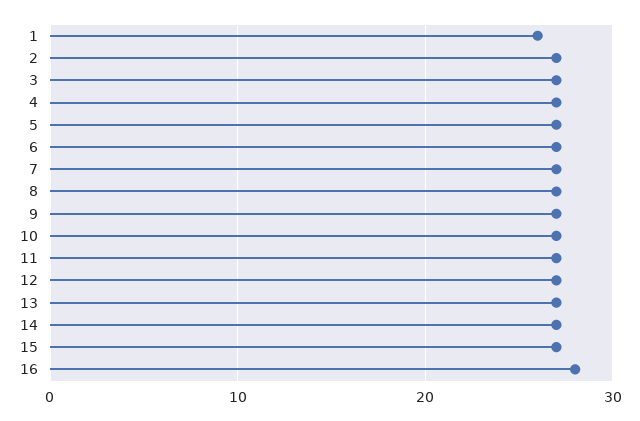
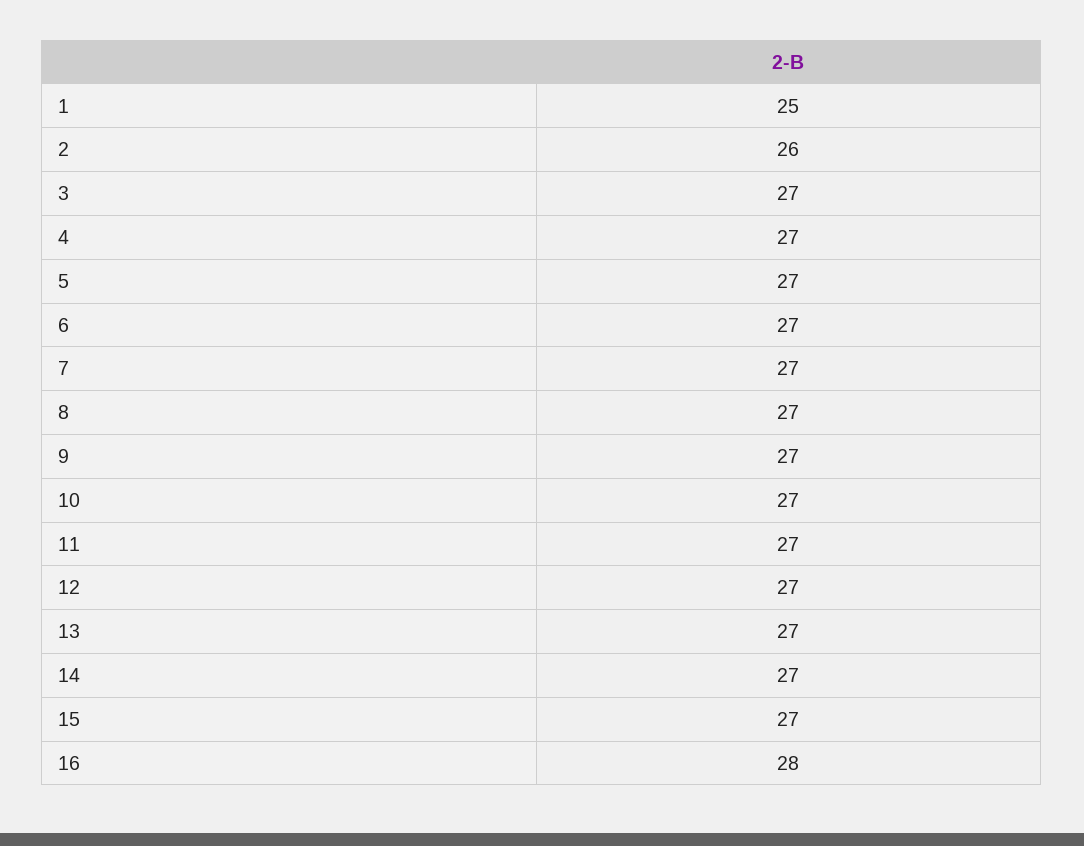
1: 26 -> 25
2: 27 -> 26

